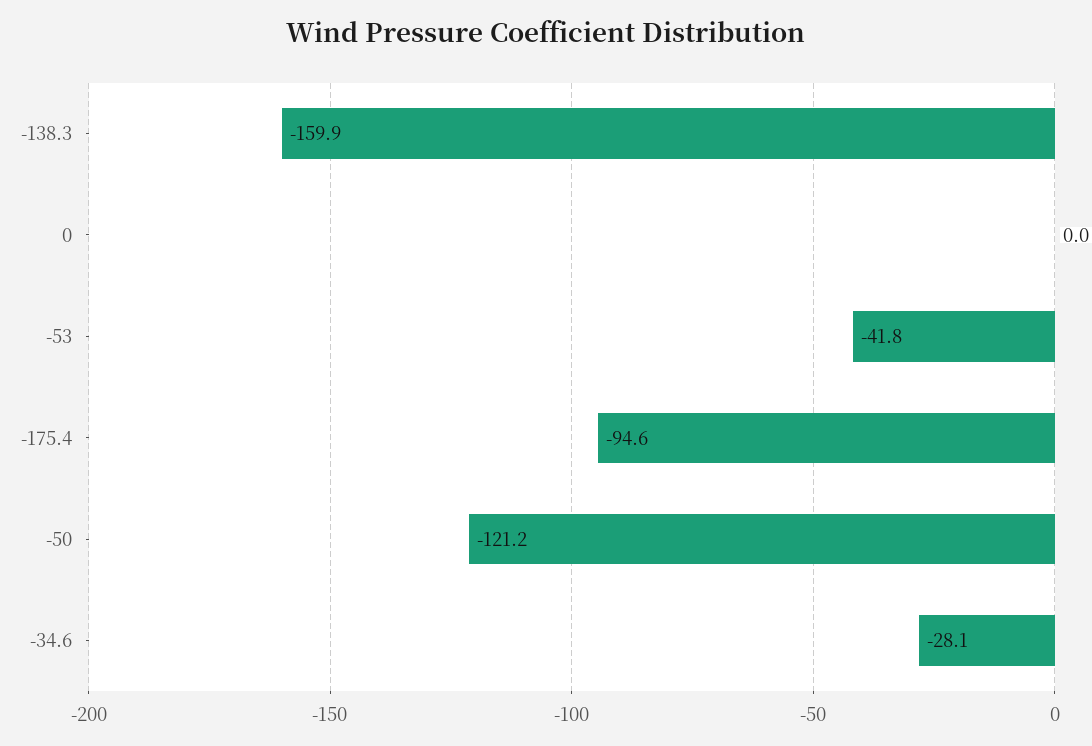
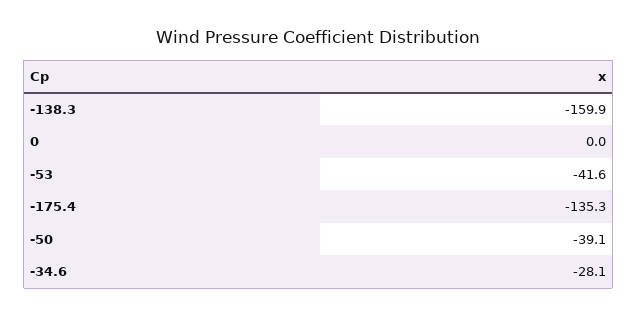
-53: -41.8 -> -41.6
-175.4: -94.6 -> -135.3
-50: -121.2 -> -39.1

